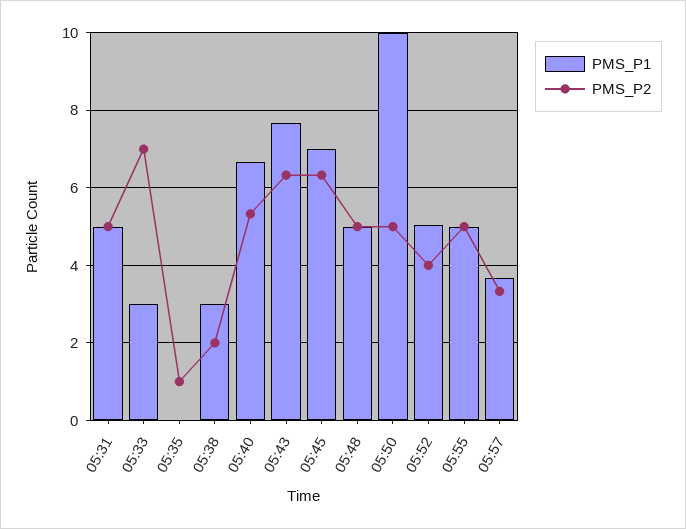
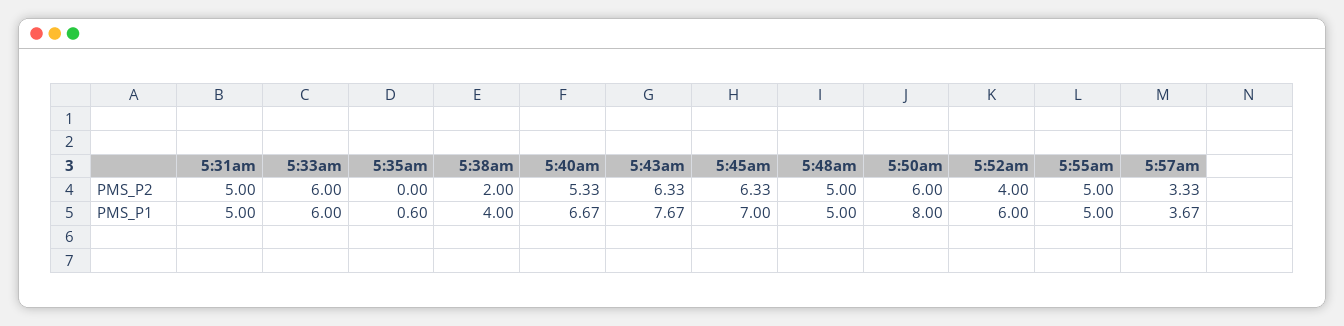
PMS_P1, 05:33: 3 -> 6
PMS_P2, 05:33: 7 -> 6
PMS_P1, 05:35: 0 -> 0.6
PMS_P2, 05:35: 1 -> 0
PMS_P1, 05:38: 3 -> 4
PMS_P1, 05:50: 10 -> 8
PMS_P2, 05:50: 5 -> 6
PMS_P1, 05:52: 5 -> 6

